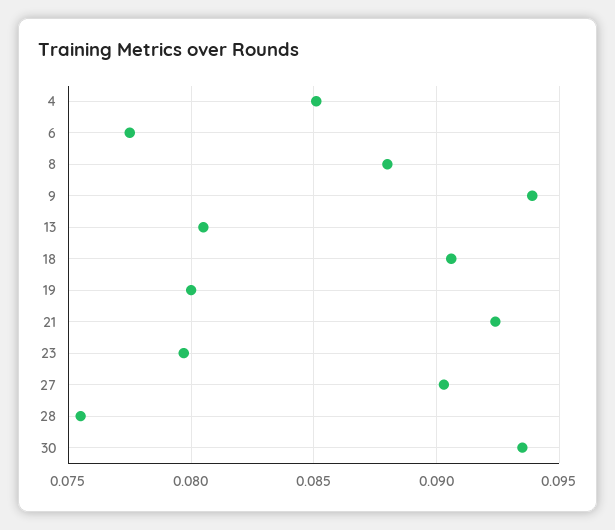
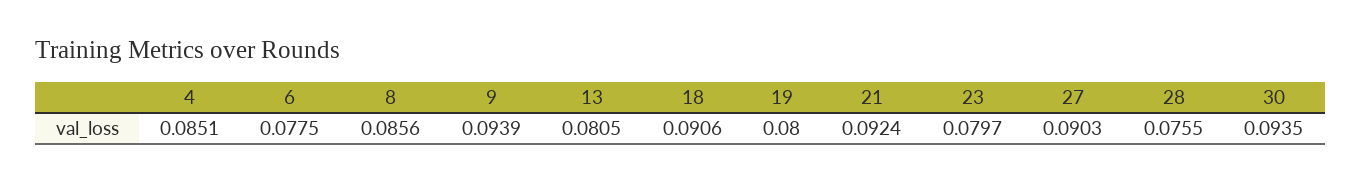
8: 0.088 -> 0.0856

